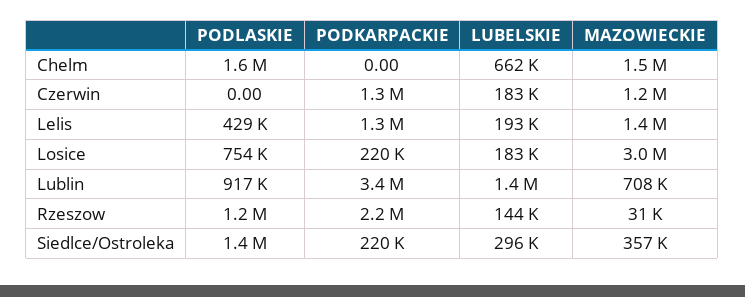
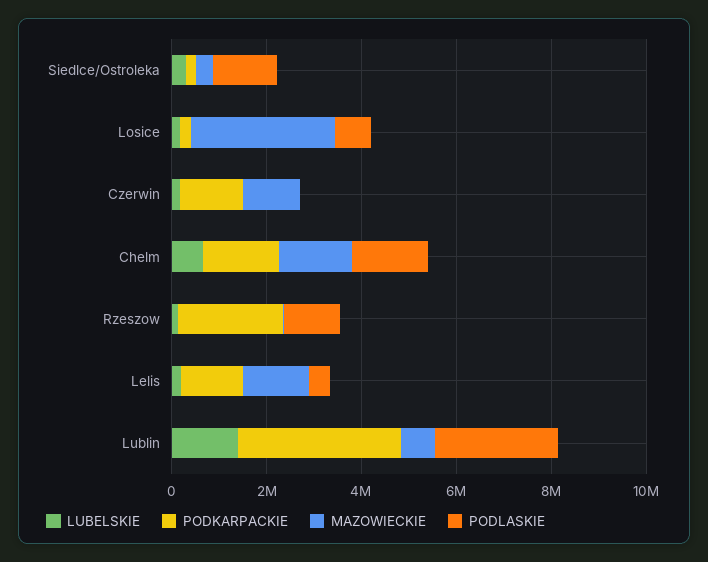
PODKARPACKIE, Chelm: 0 -> 1500000
PODLASKIE, Lublin: 917000 -> 2500000

